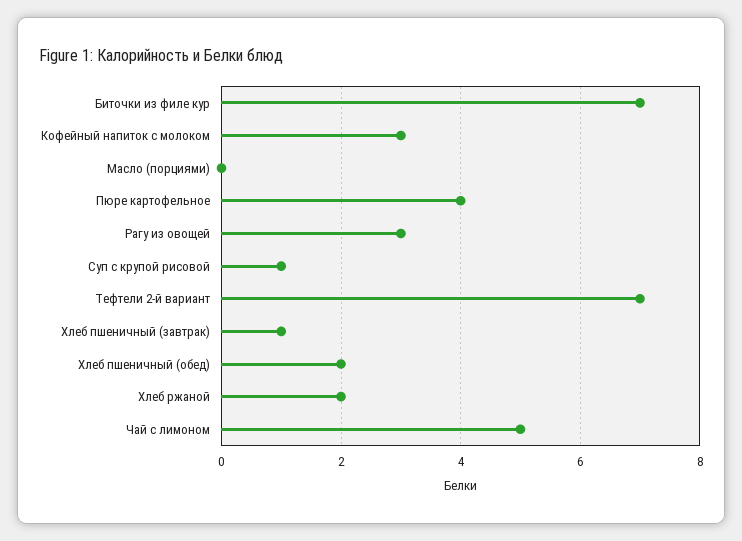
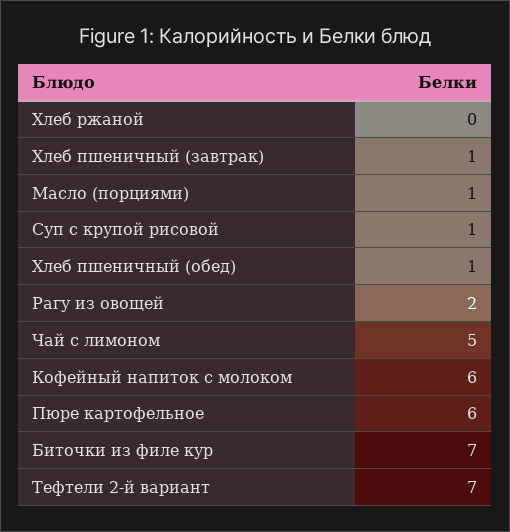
Кофейный напиток с молоком: 3 -> 6
Масло (порциями): 0 -> 1
Пюре картофельное: 4 -> 6
Рагу из овощей: 3 -> 2
Хлеб пшеничный (обед): 2 -> 1
Хлеб ржаной: 2 -> 0

